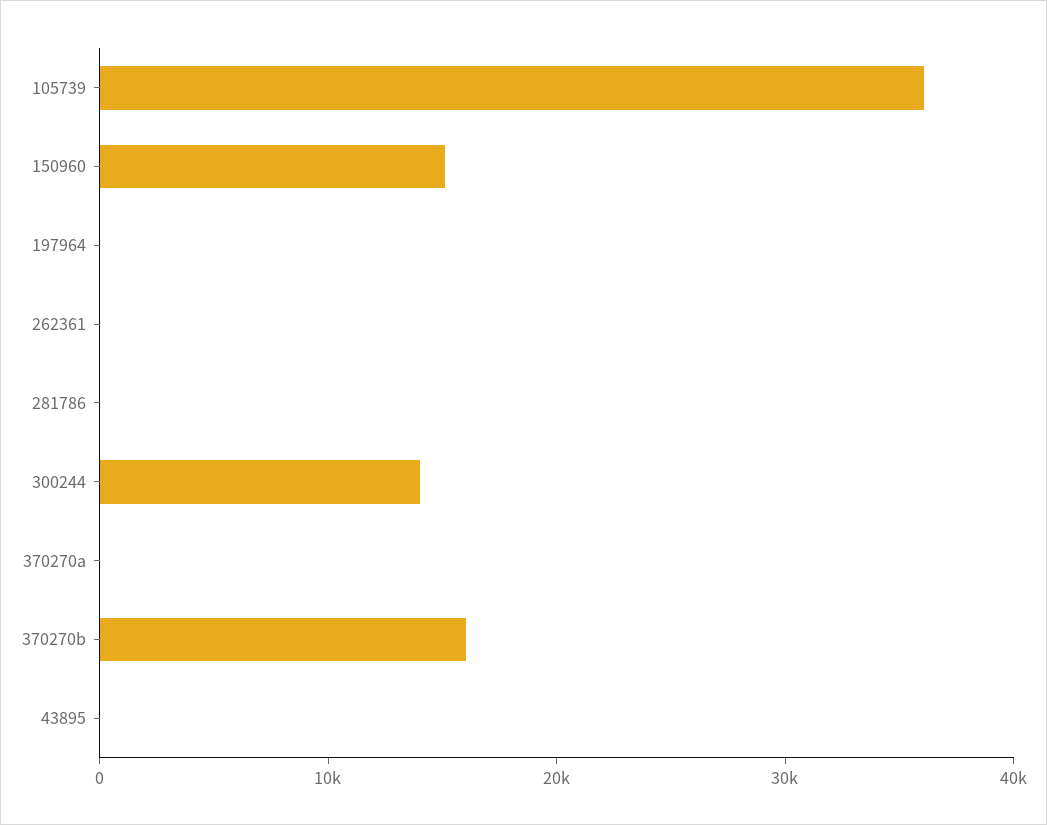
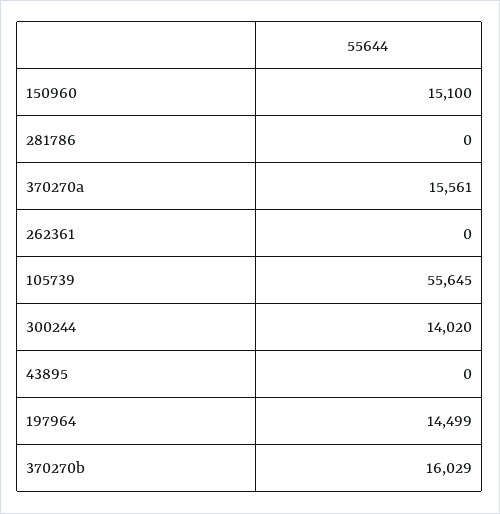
105739: 36000 -> 55645
197964: 0 -> 14499
370270a: 0 -> 15561

